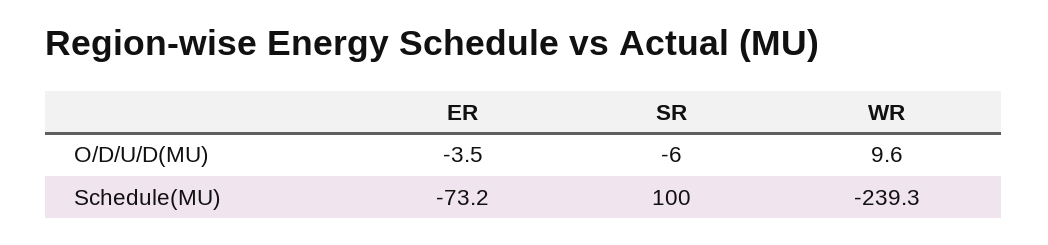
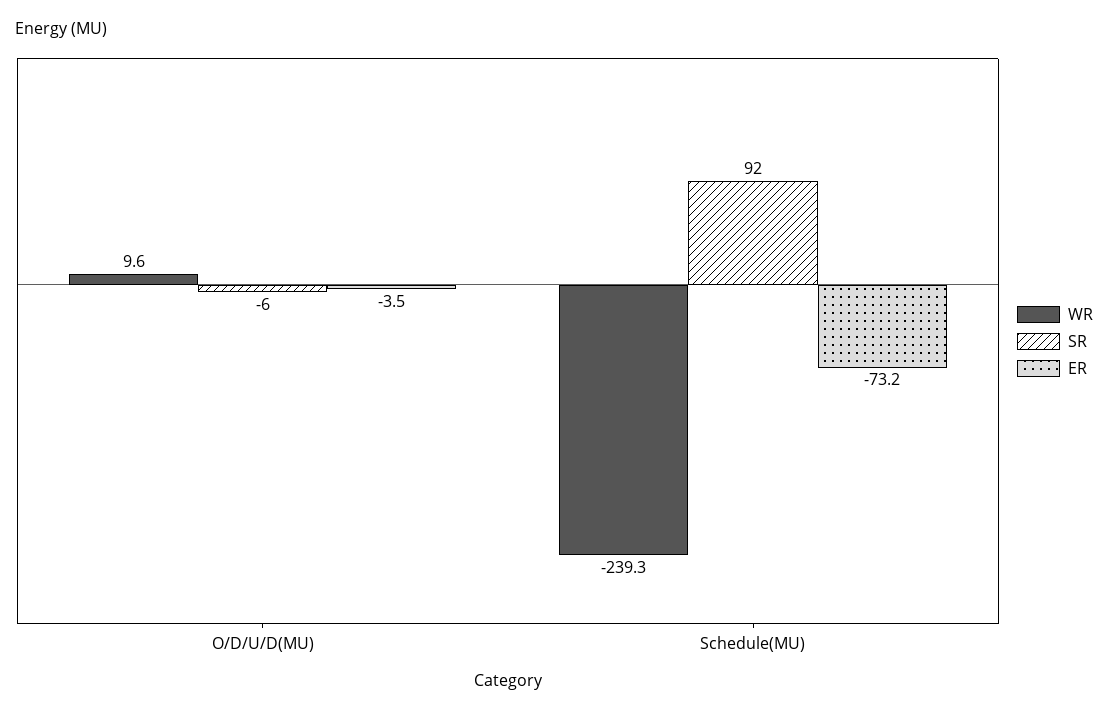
SR, Schedule(MU): 100 -> 92

